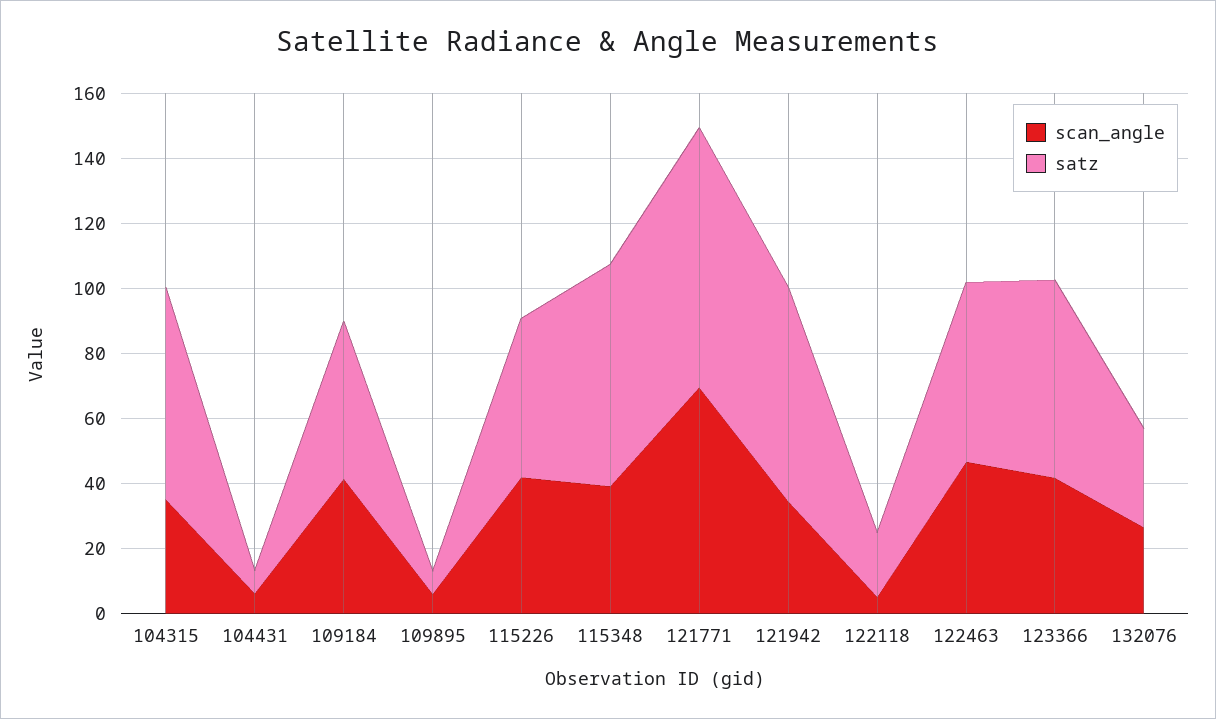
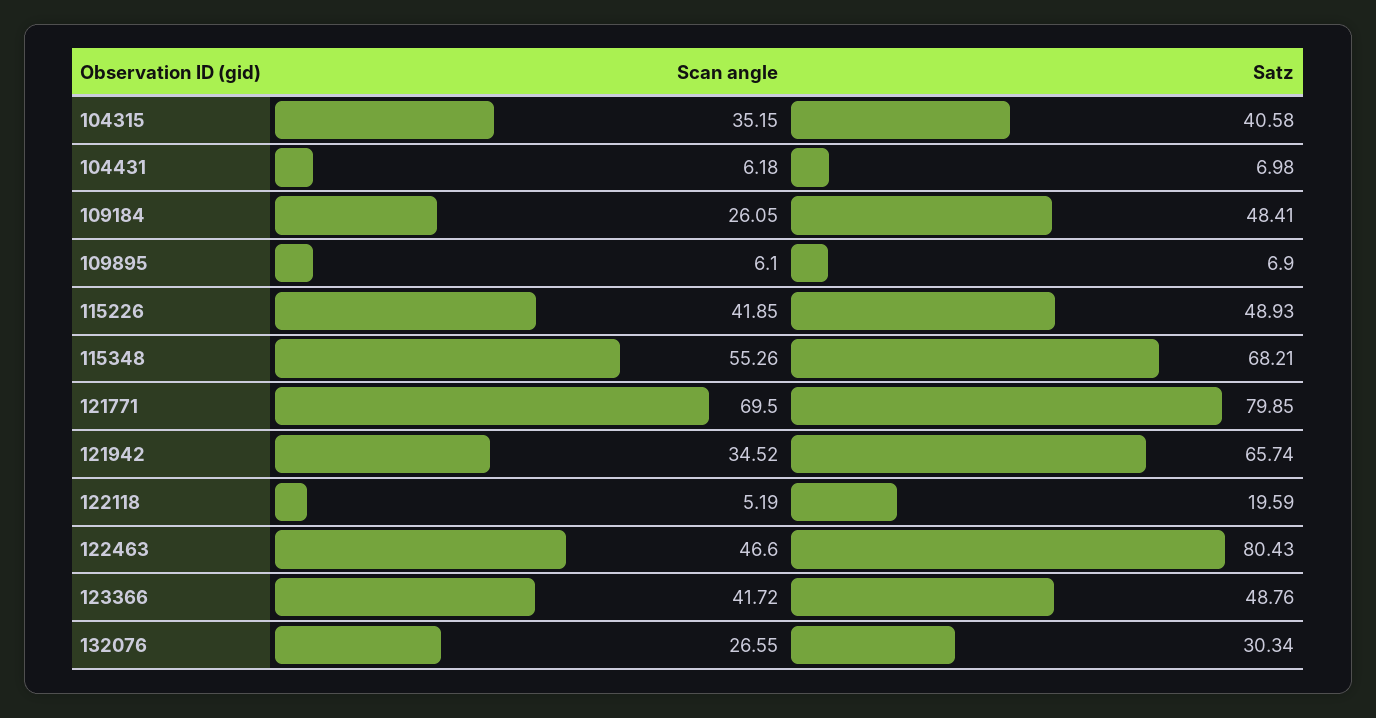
satz, 104315: 65 -> 40.58
scan_angle, 109184: 40 -> 26.05
scan_angle, 115348: 40 -> 55.26
satz, 122463: 55 -> 80.43
satz, 123366: 60 -> 48.76

